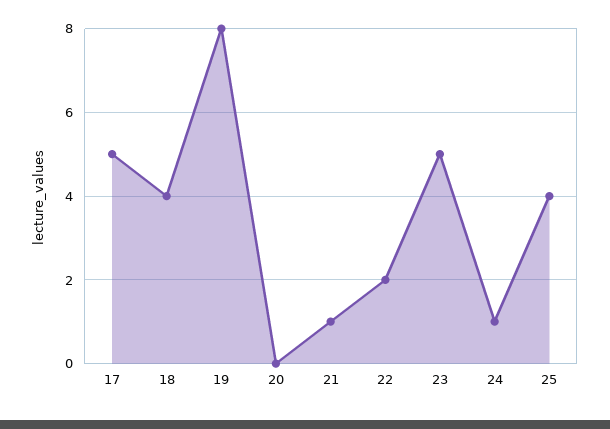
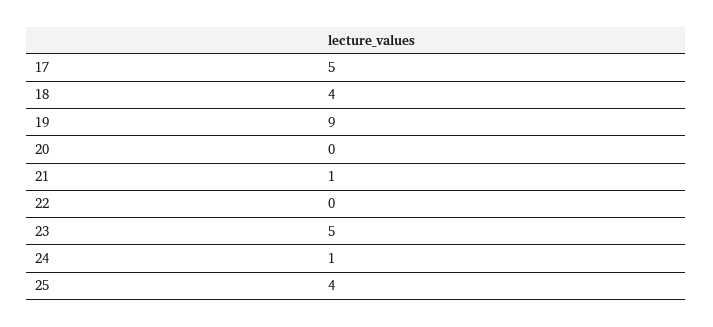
19: 8 -> 9
22: 2 -> 0

